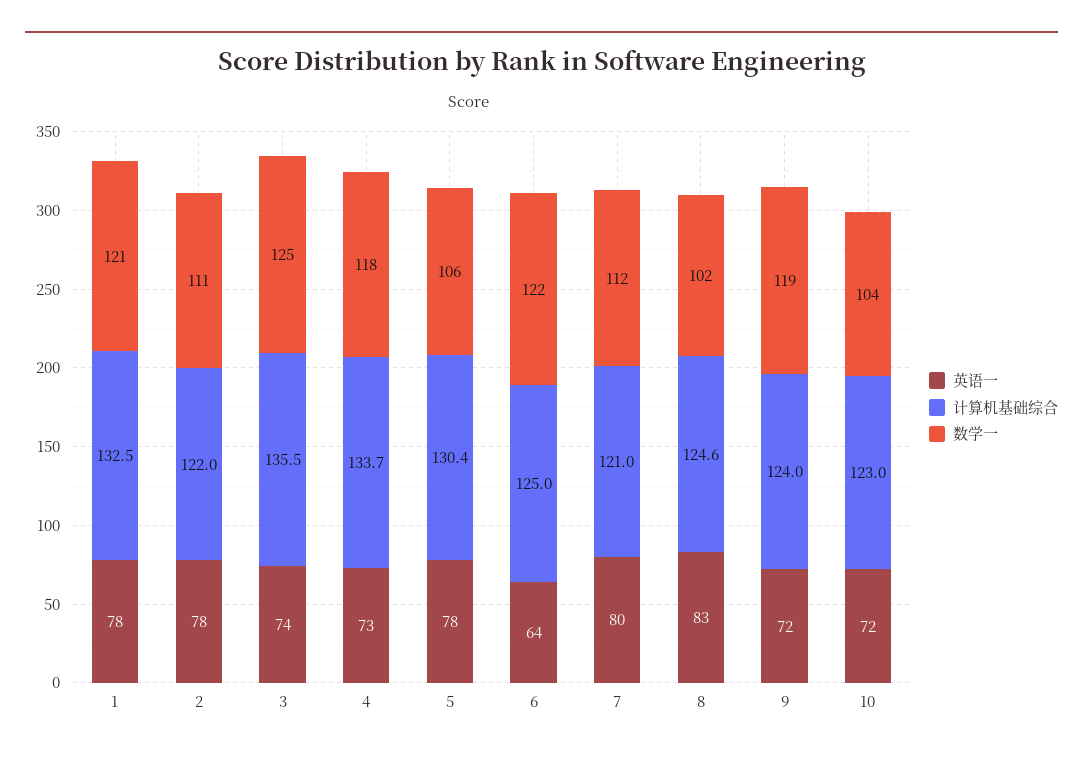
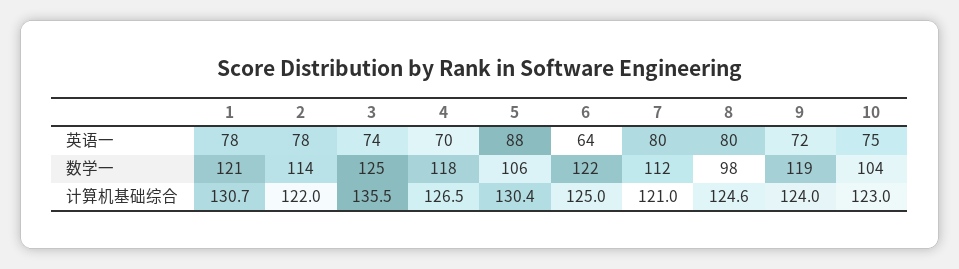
计算机基础综合, 1: 132.5 -> 130.7
数学一, 2: 111 -> 114
英语一, 4: 73 -> 70
计算机基础综合, 4: 133.7 -> 126.5
英语一, 5: 78 -> 88
英语一, 8: 83 -> 80
数学一, 8: 102 -> 98
英语一, 10: 72 -> 75

